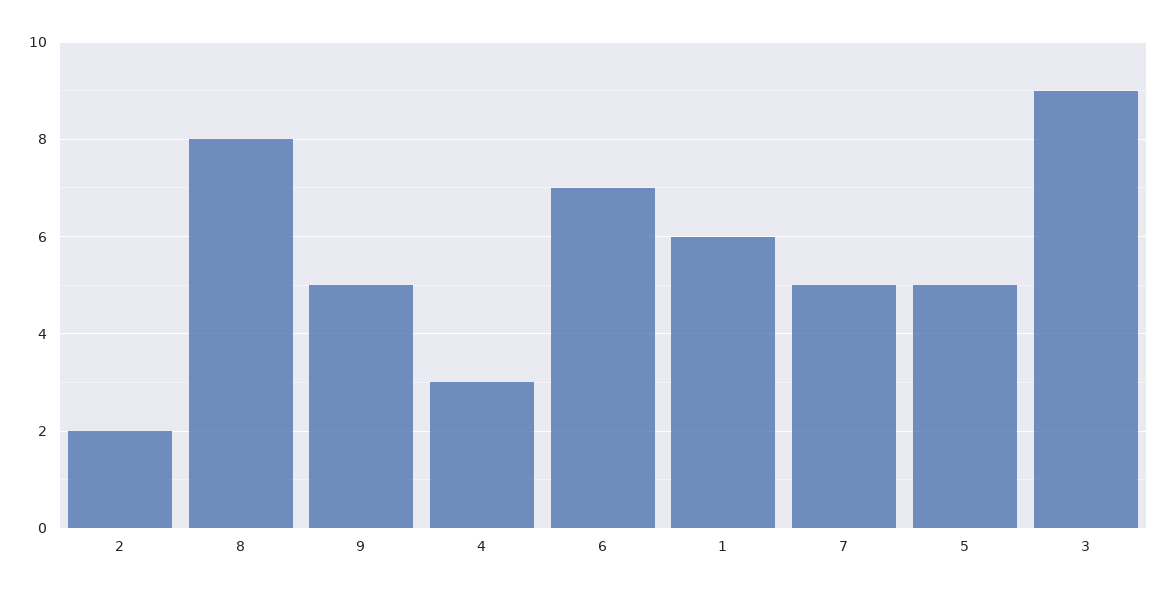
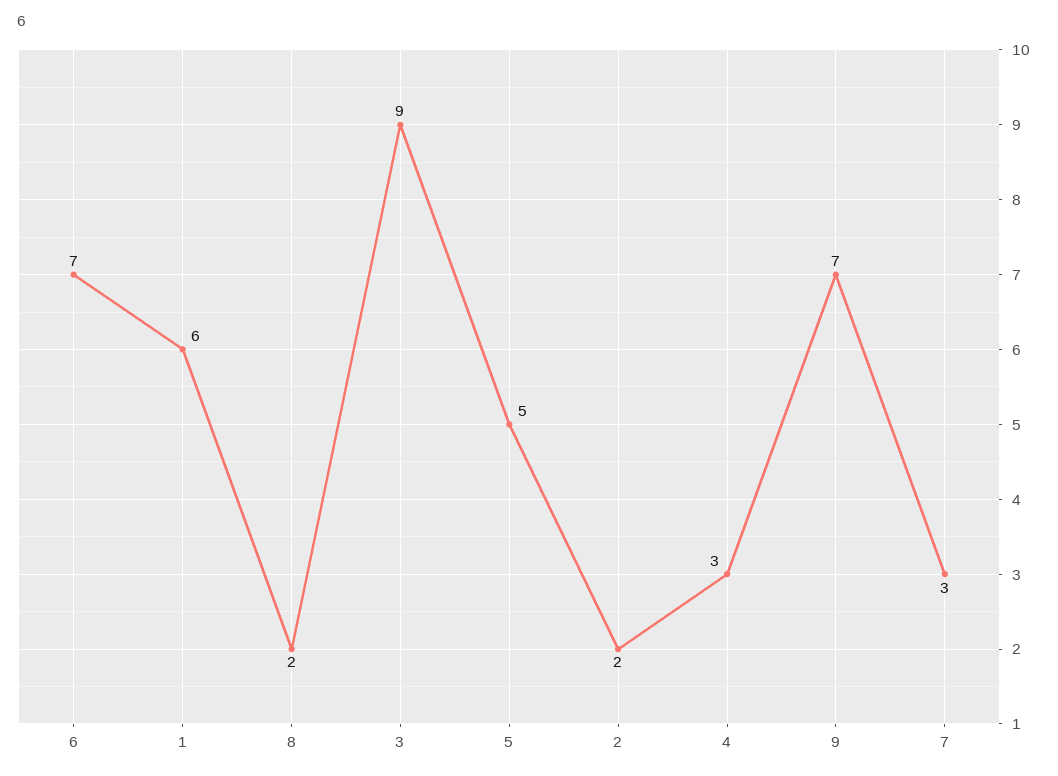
8: 8 -> 2
9: 5 -> 7
7: 5 -> 3

